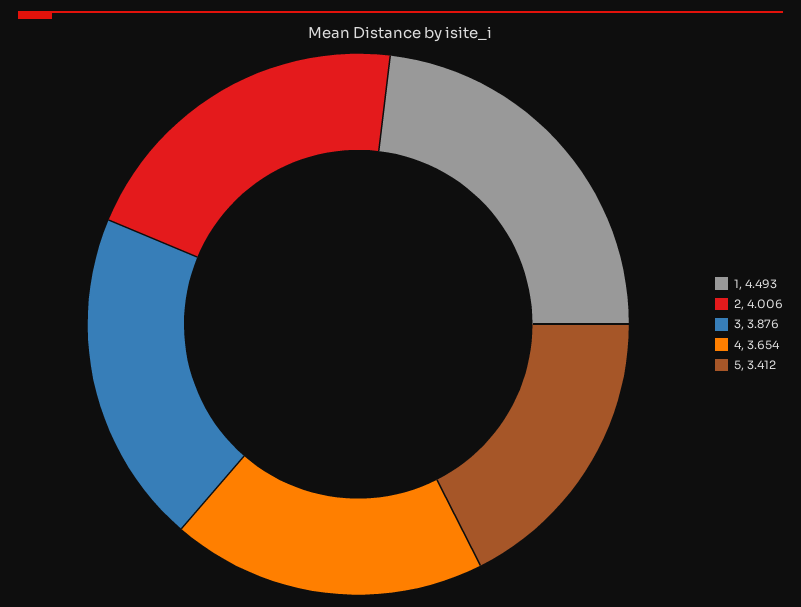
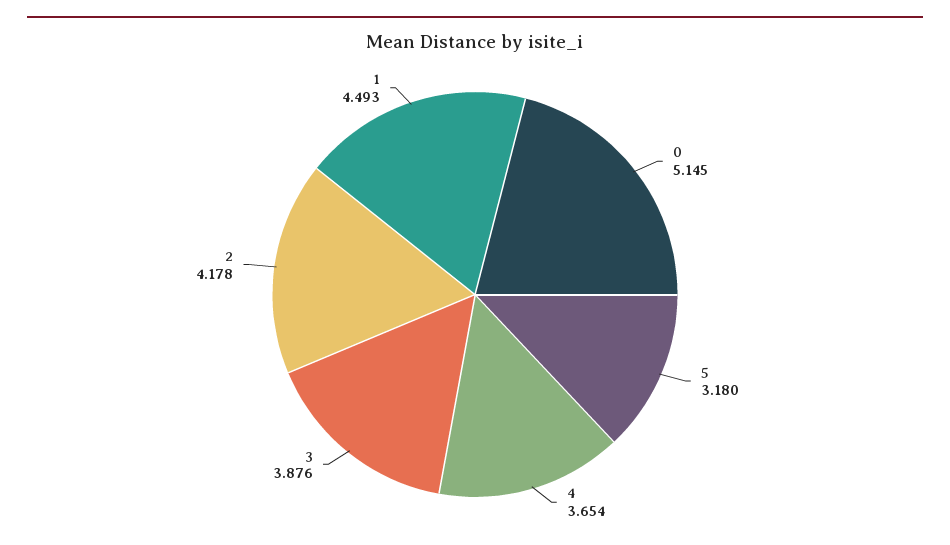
2: 4.006 -> 4.178
5: 3.412 -> 3.18
0: none -> 5.145

